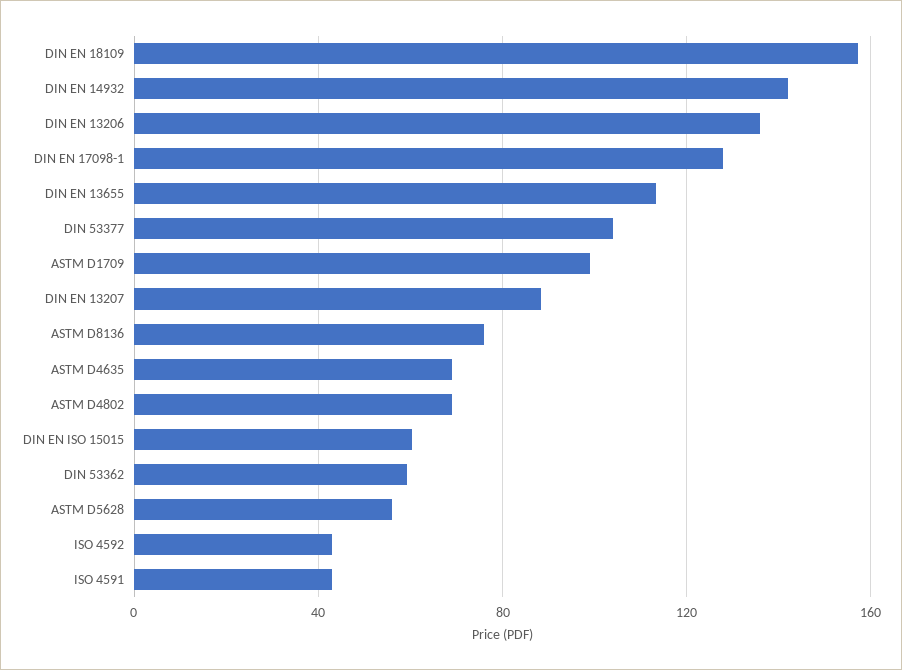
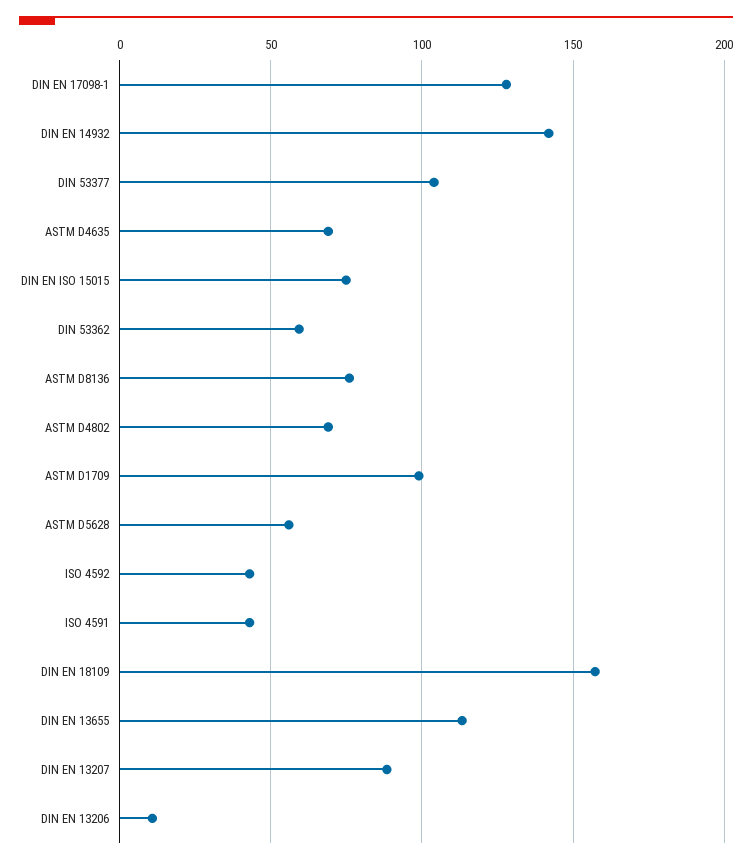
DIN EN 13206: 135 -> 10
DIN EN ISO 15015: 60 -> 75

